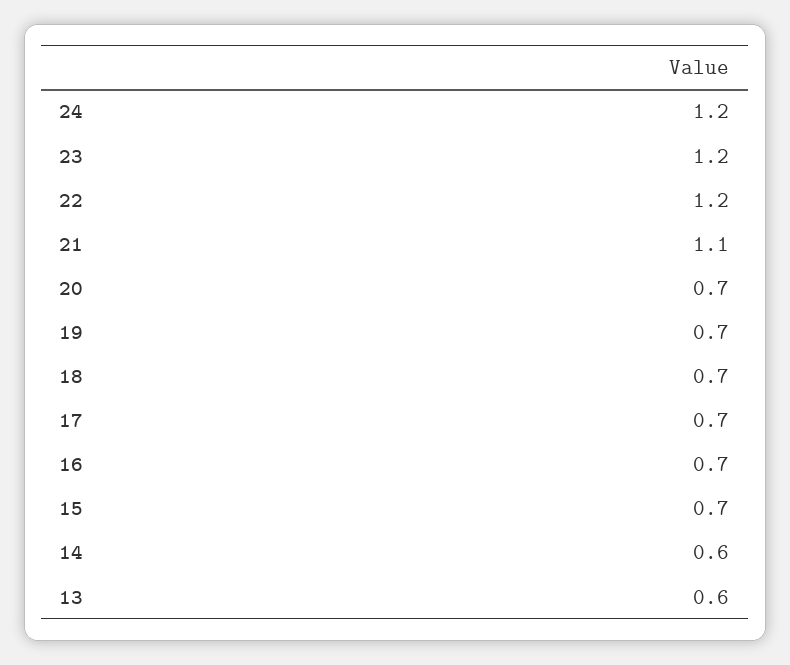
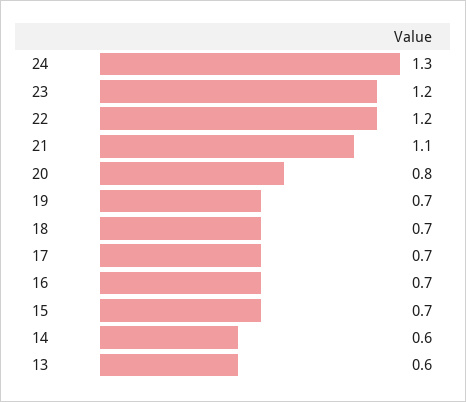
24: 1.2 -> 1.3
20: 0.7 -> 0.8

